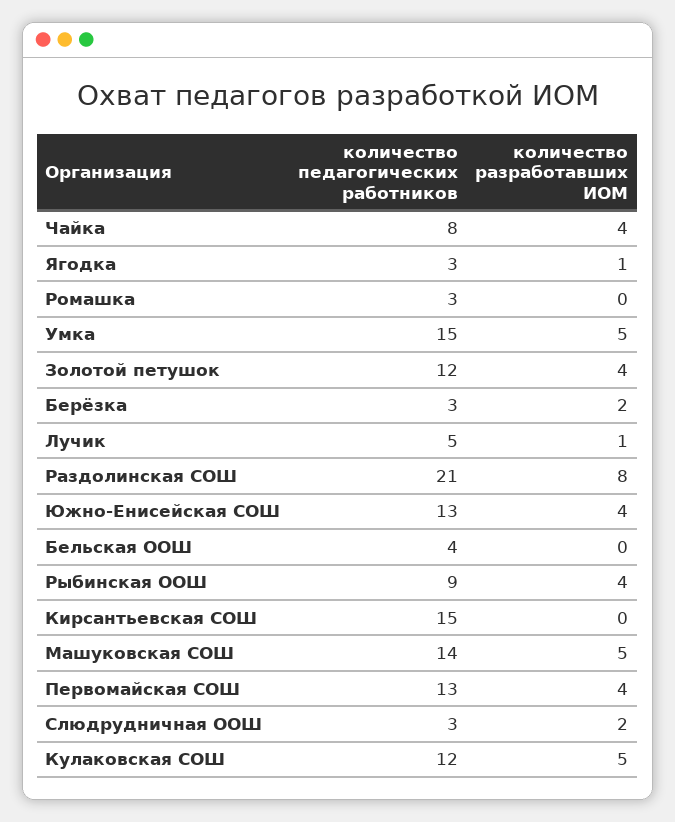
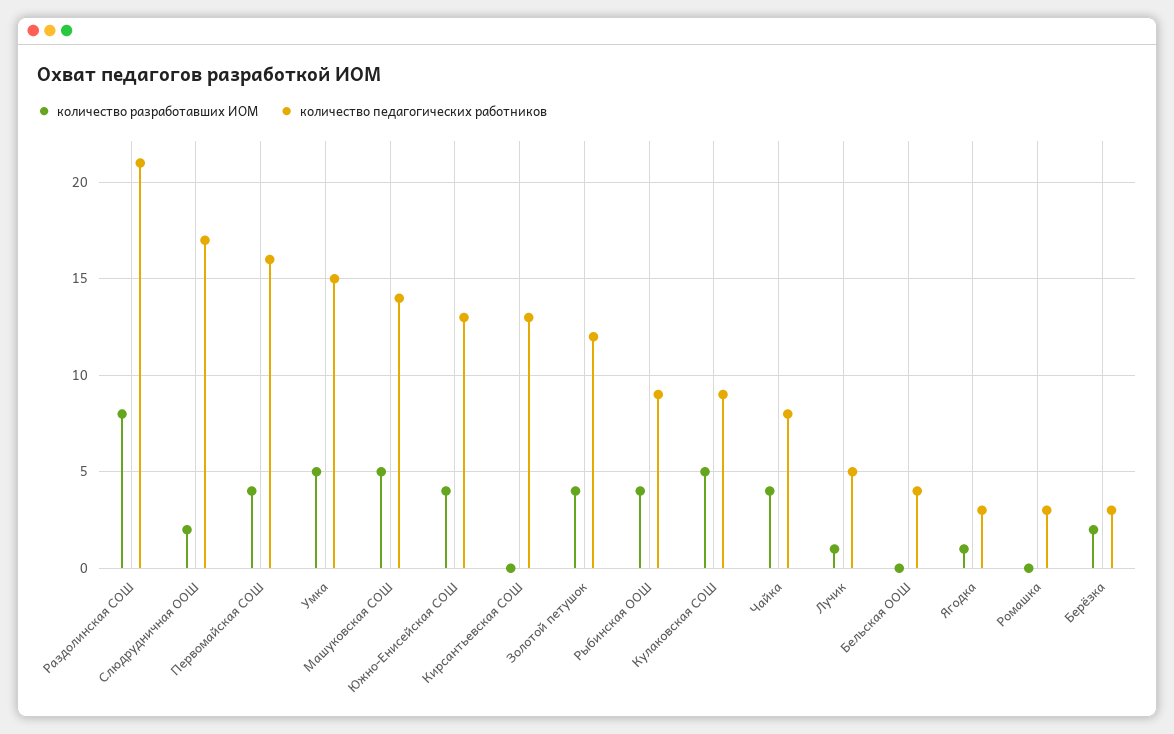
количество педагогических работников, Кирсантьевская СОШ: 15 -> 13
количество педагогических работников, Первомайская СОШ: 13 -> 16
количество педагогических работников, Слюдрудничная ООШ: 3 -> 17
количество педагогических работников, Кулаковская СОШ: 12 -> 9

